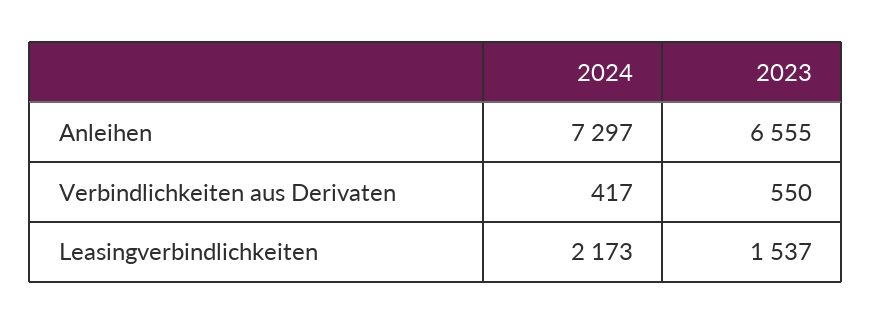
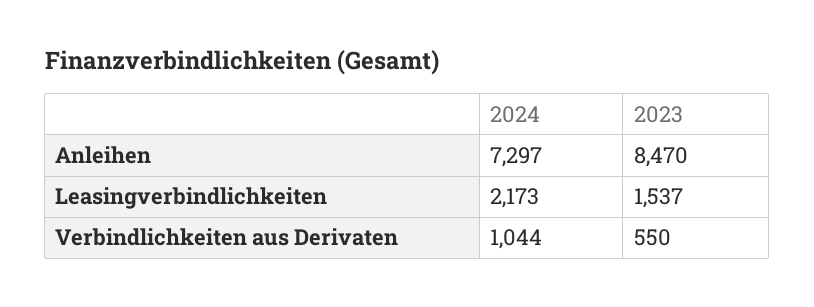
2023, Anleihen: 6555 -> 8470
2024, Verbindlichkeiten aus Derivaten: 417 -> 1044

